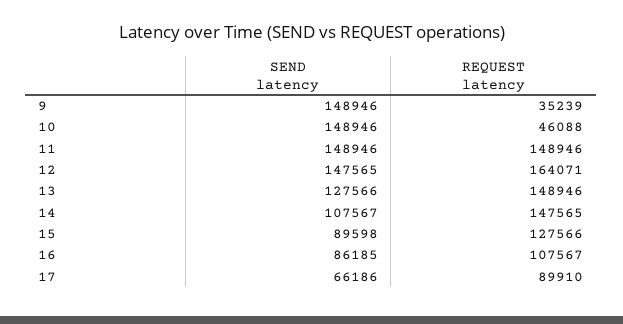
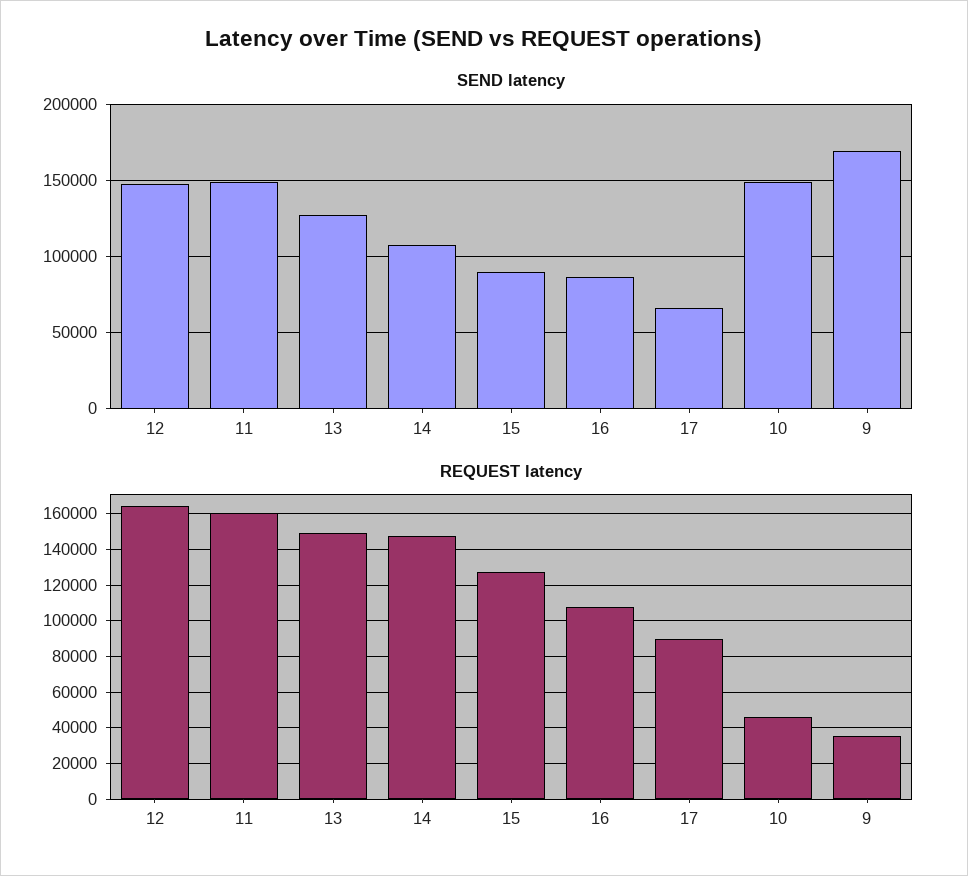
SEND latency, 9: 148946 -> 170000
REQUEST latency, 11: 148946 -> 160000

